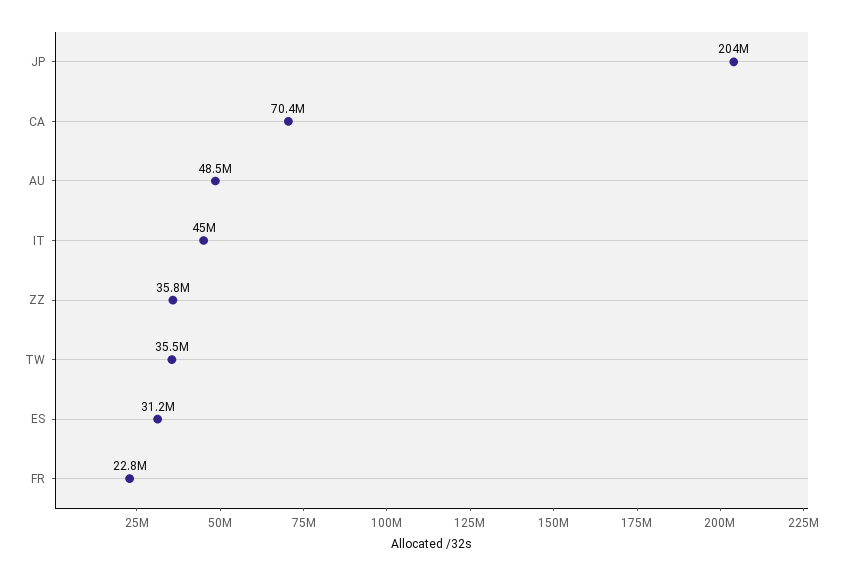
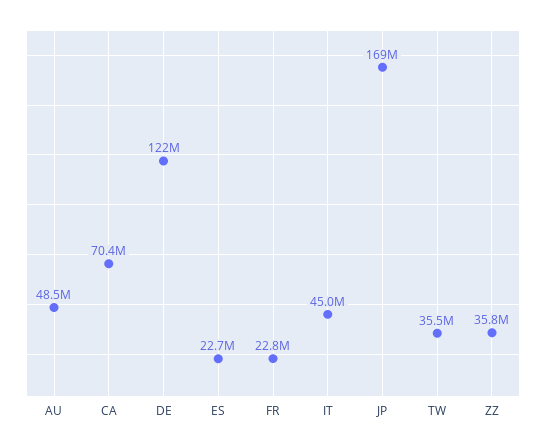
JP: 204000000 -> 169000000
ES: 31200000 -> 22700000
DE: none -> 122000000

